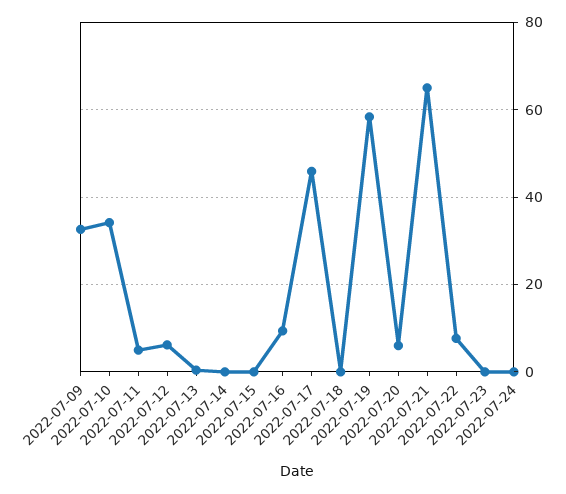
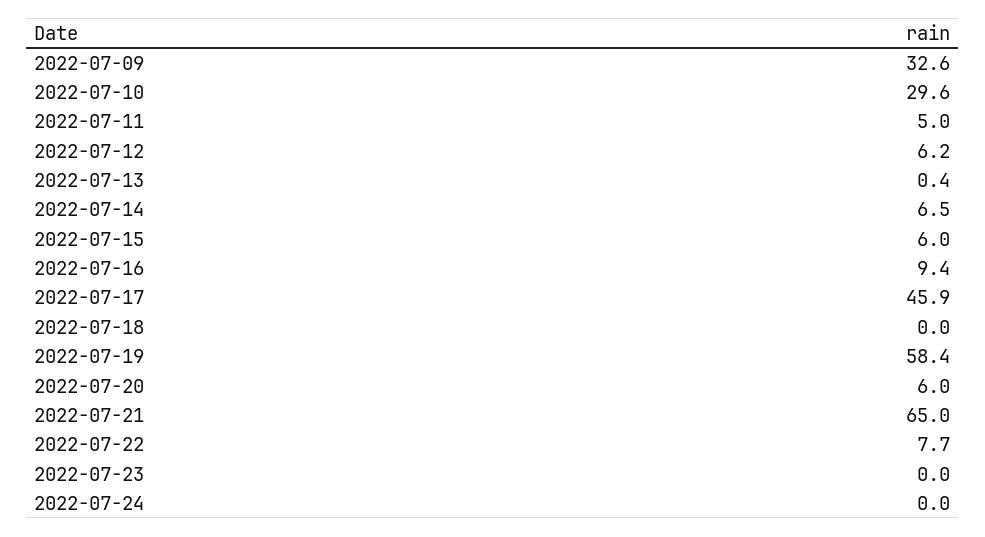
2022-07-10: 34 -> 29.6
2022-07-14: 0 -> 6.5
2022-07-15: 0 -> 6

